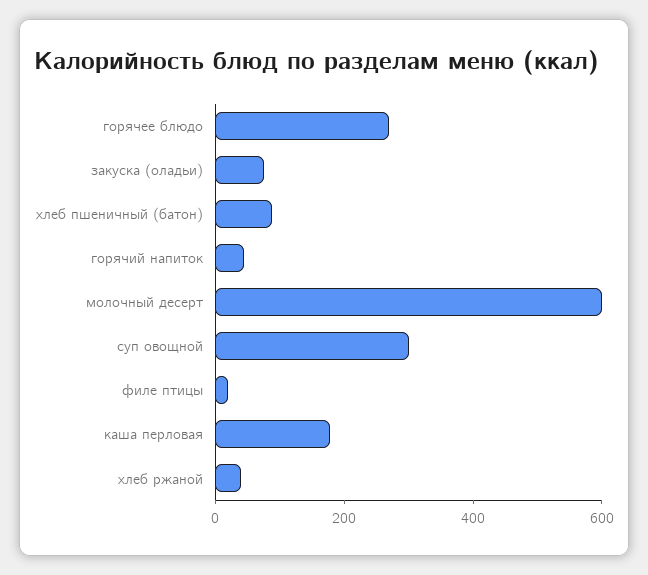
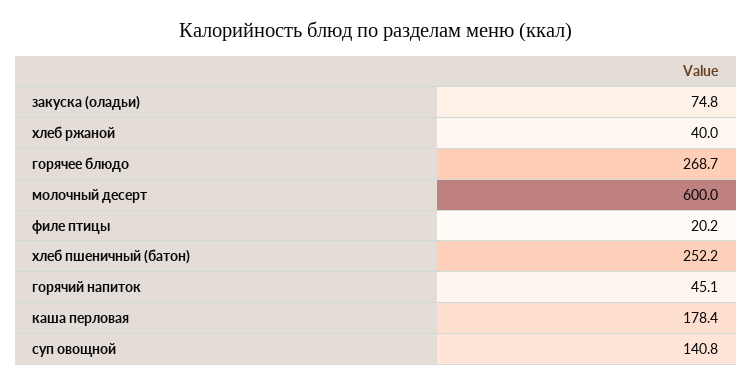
хлеб пшеничный (батон): 100 -> 252.2
суп овощной: 300 -> 140.8

